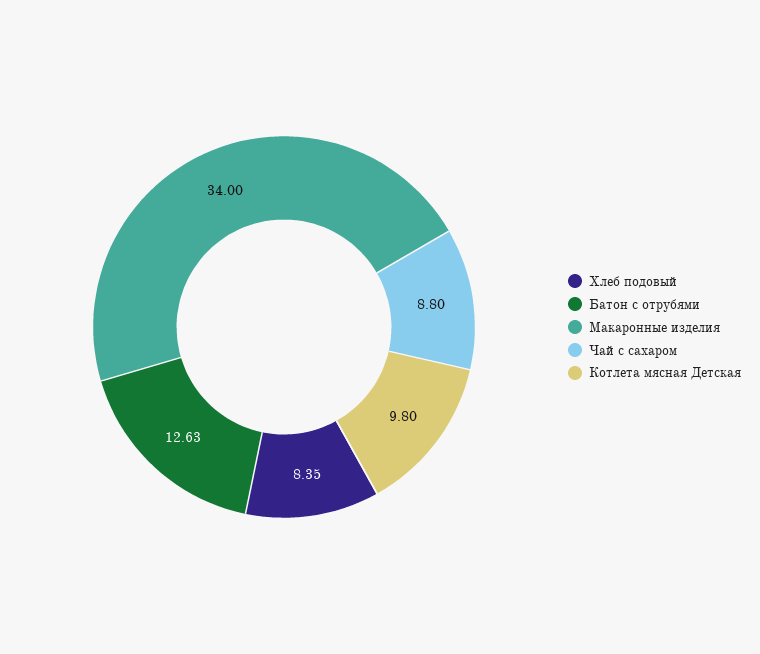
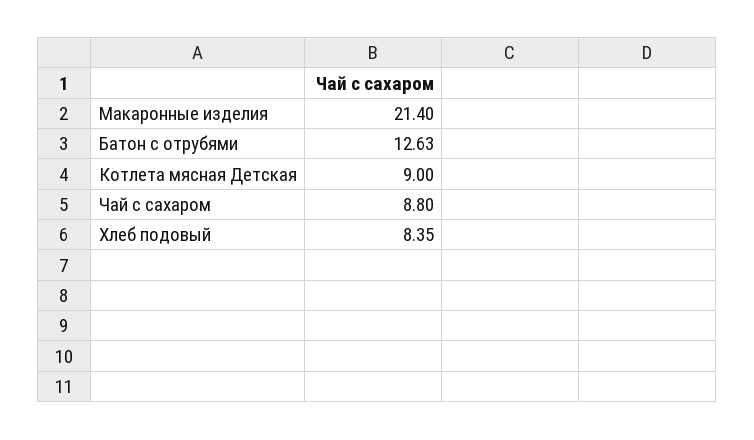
Макаронные изделия: 34 -> 21.4
Котлета мясная Детская: 9.8 -> 9

